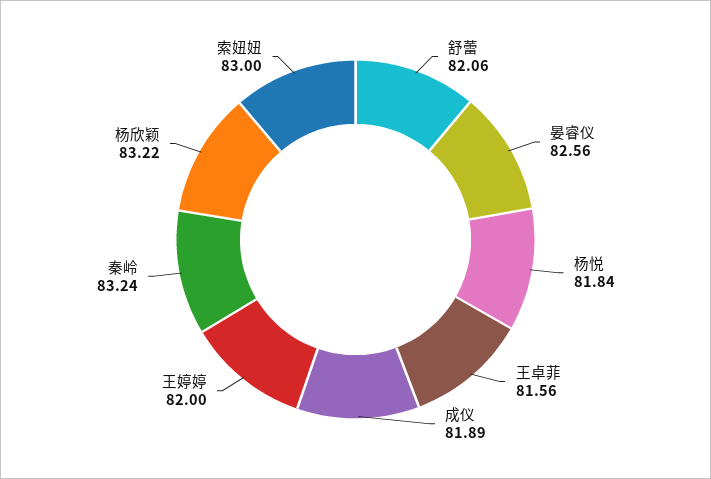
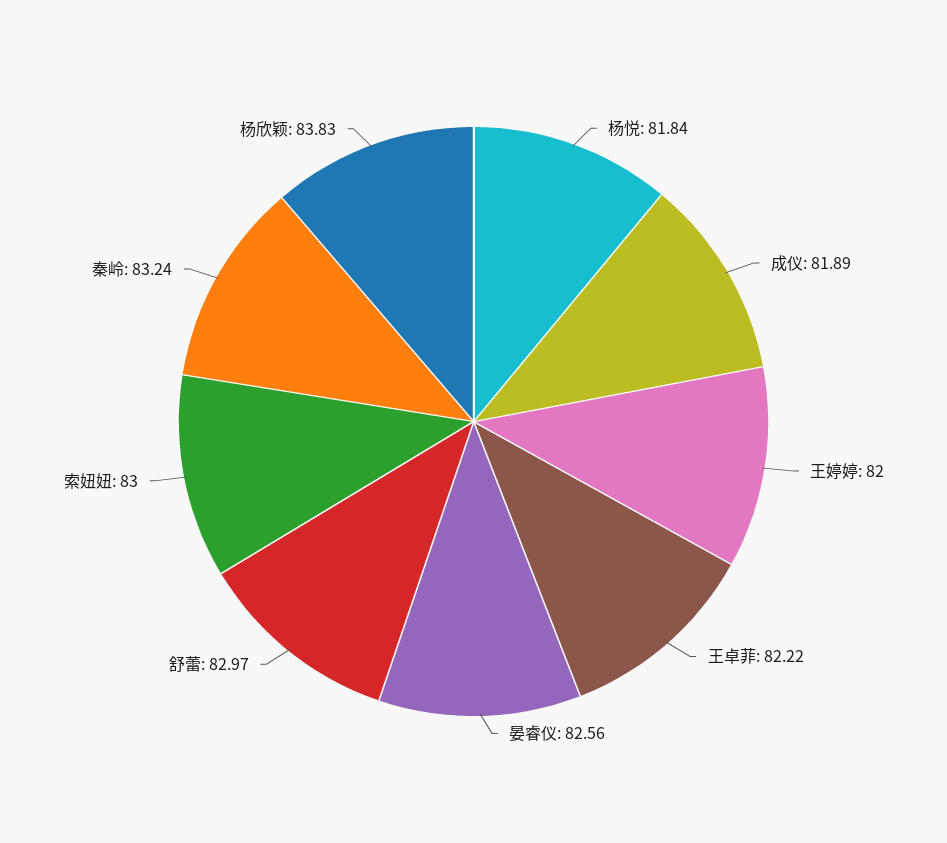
舒蕾: 82.06 -> 82.97
王卓菲: 81.56 -> 82.22
杨欣颖: 83.22 -> 83.83

